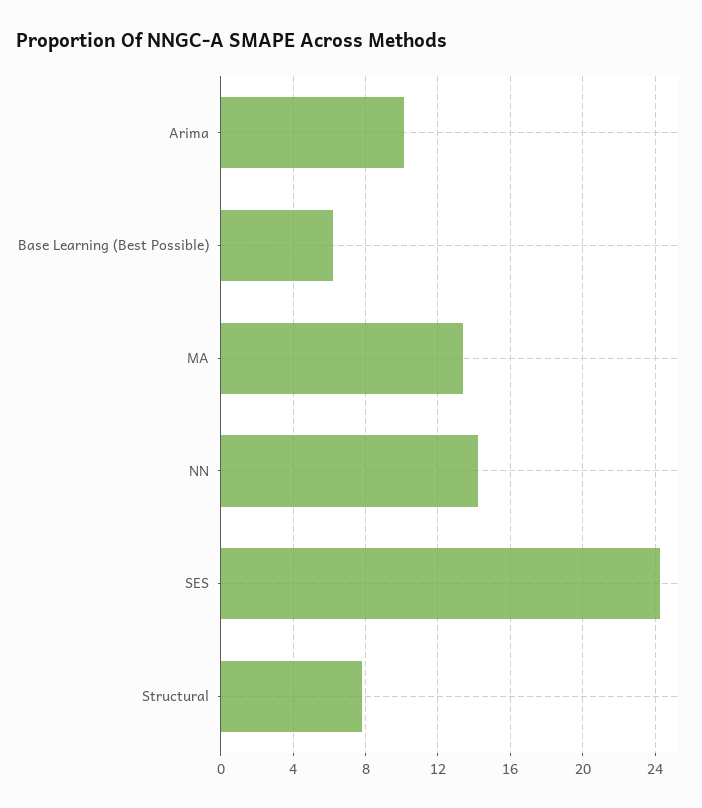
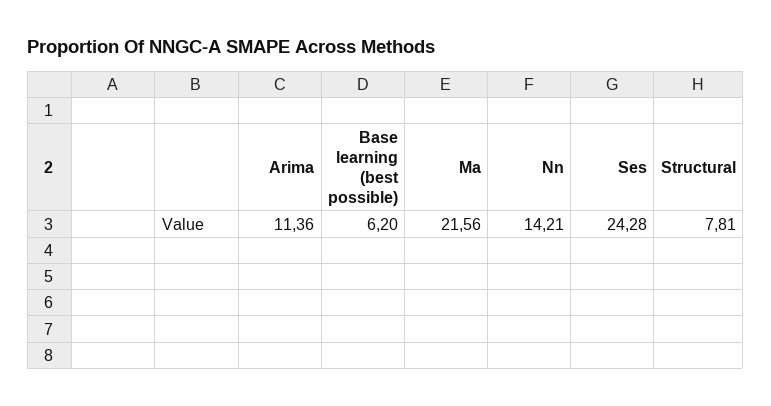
Arima: 10 -> 11.36
MA: 13.5 -> 21.56

